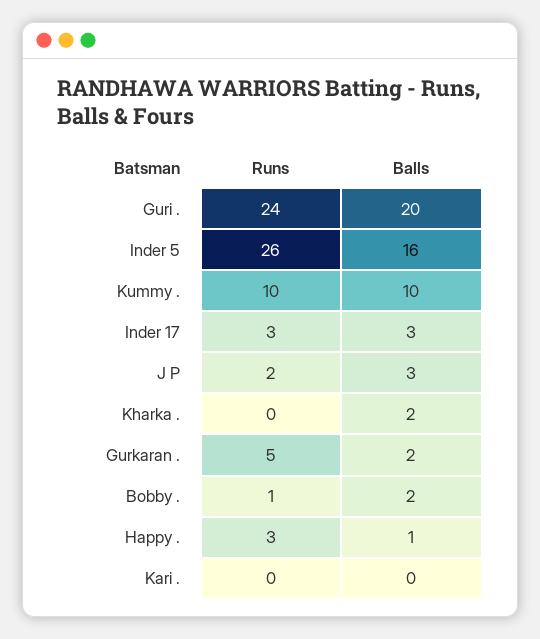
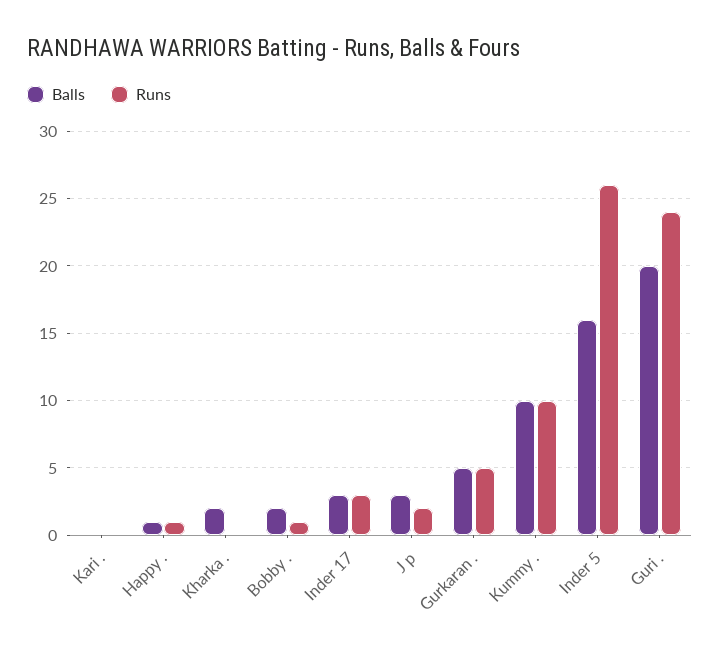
Balls, Gurkaran .: 2 -> 5
Runs, Happy .: 3 -> 1

